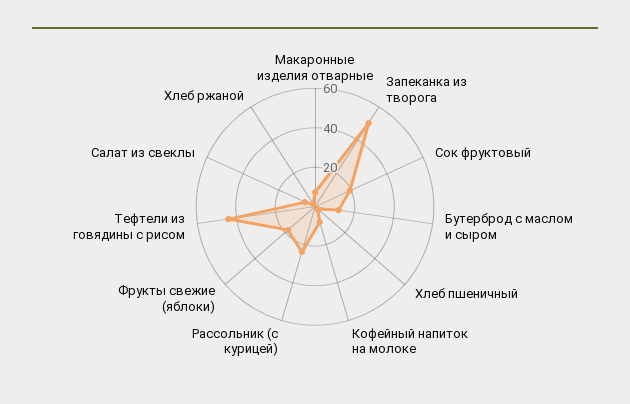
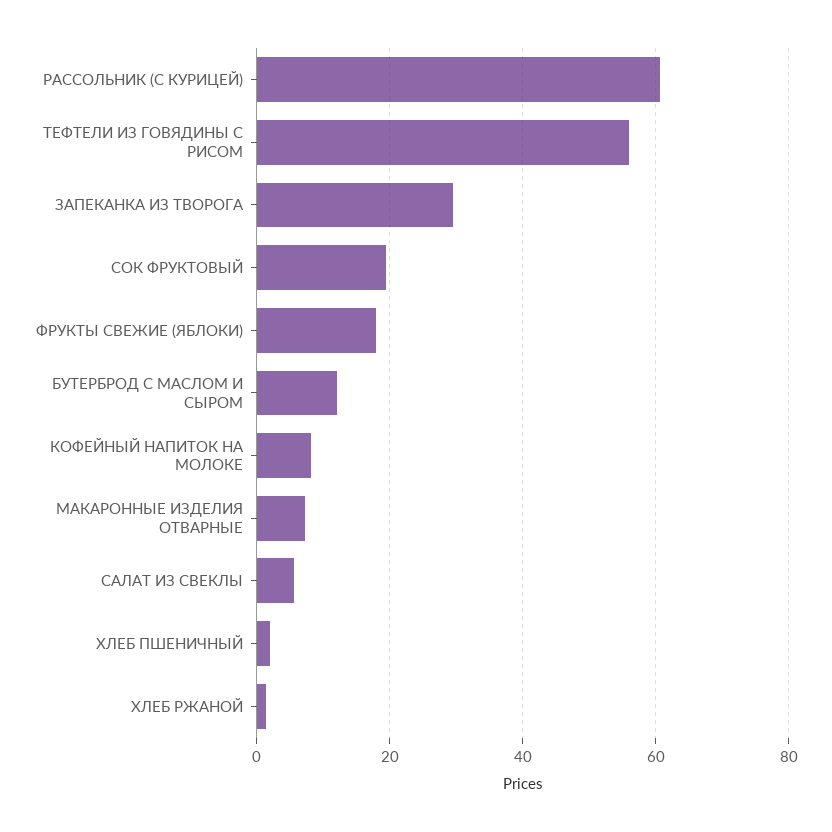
Запеканка из творога: 50 -> 30
Рассольник (с курицей): 25 -> 60
Тефтели из говядины с рисом: 45 -> 56

